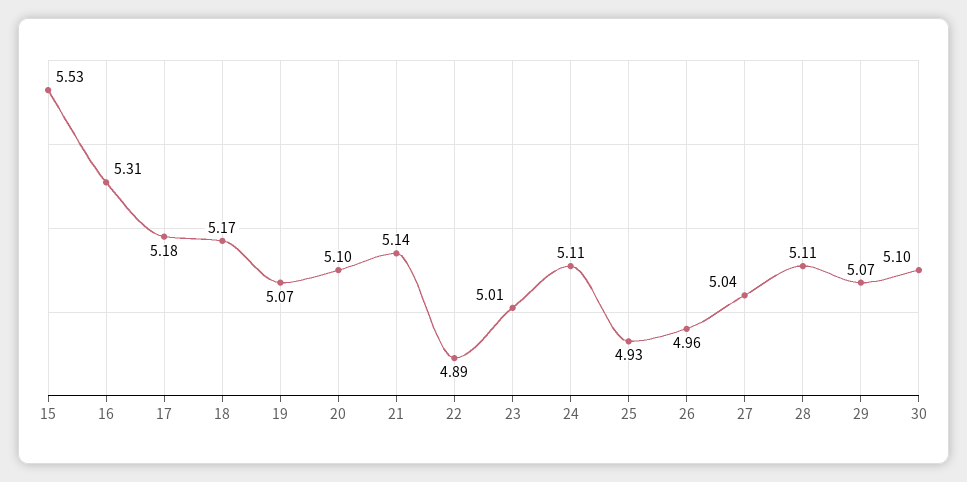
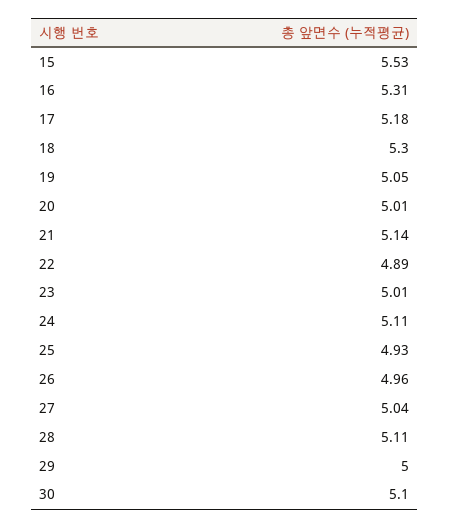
18: 5.17 -> 5.3
19: 5.07 -> 5.05
20: 5.1 -> 5.01
29: 5.07 -> 5

